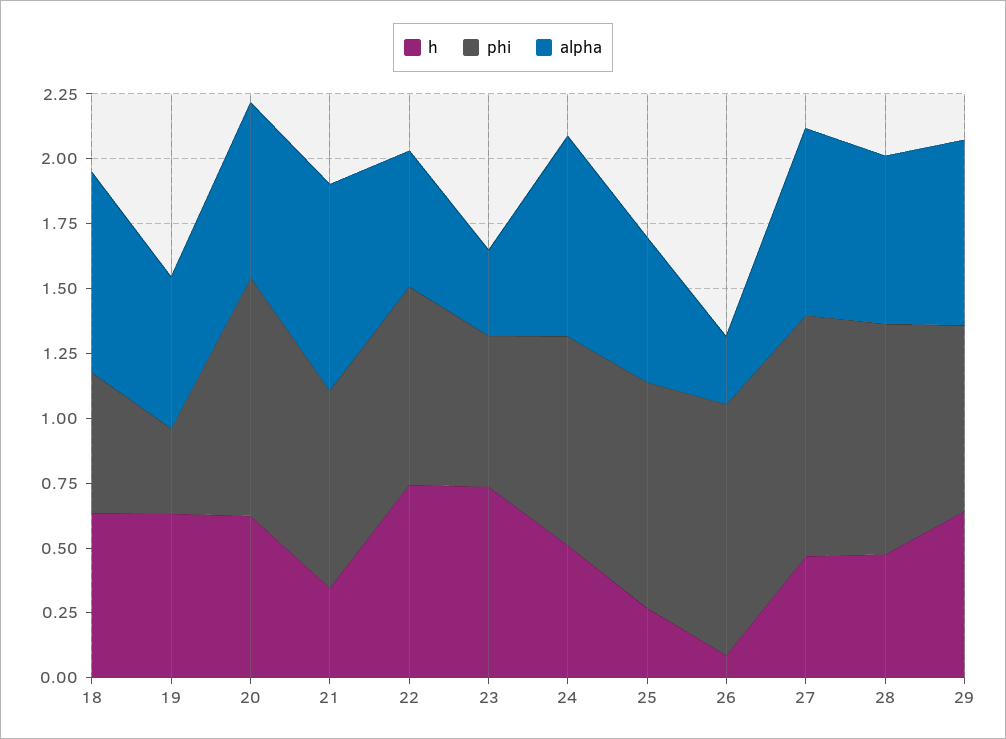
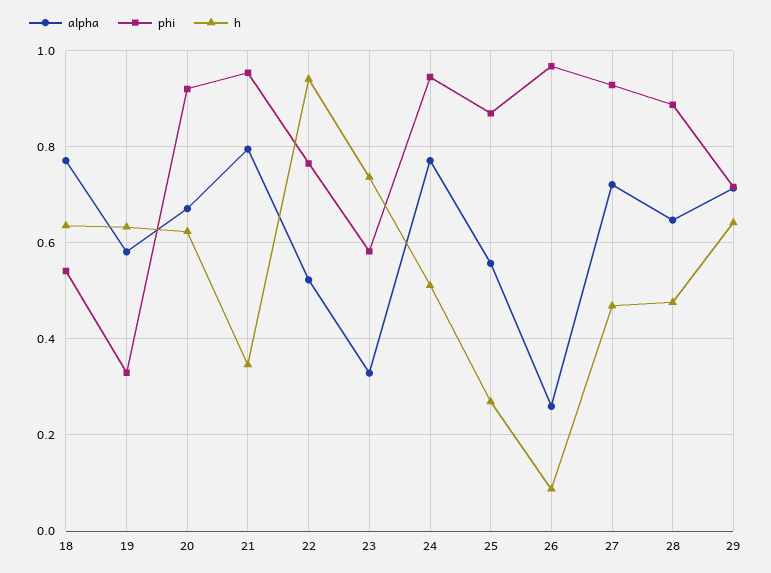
phi, 21: 0.75 -> 0.96
h, 22: 0.75 -> 0.94
phi, 24: 0.8 -> 0.94

